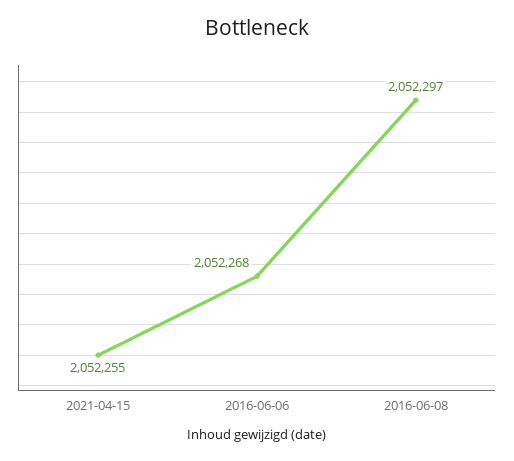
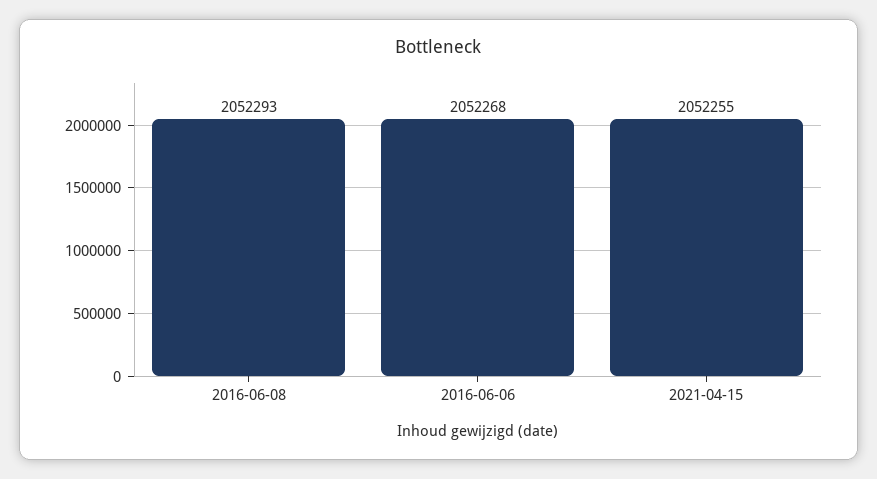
2016-06-08: 2052297 -> 2052293

